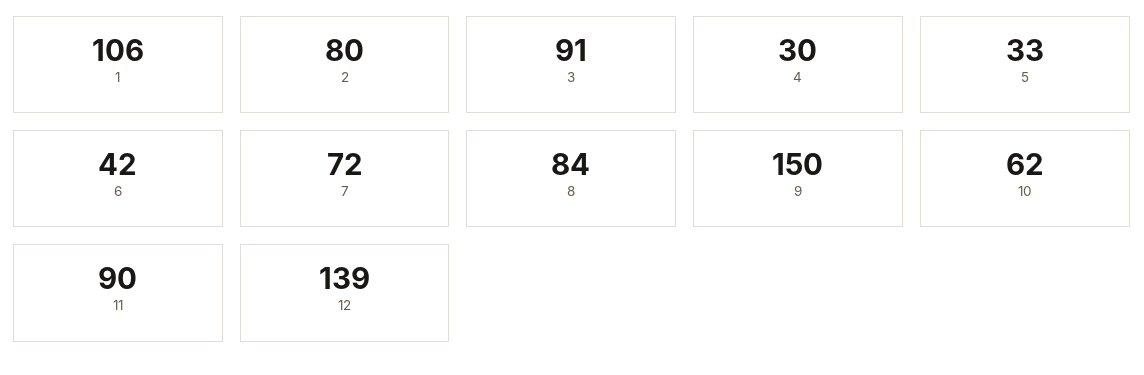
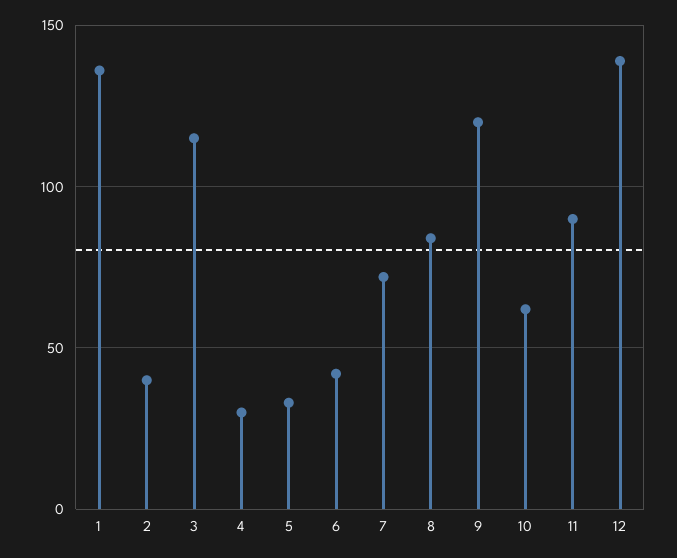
1: 106 -> 135
2: 80 -> 40
3: 91 -> 115
9: 150 -> 120

